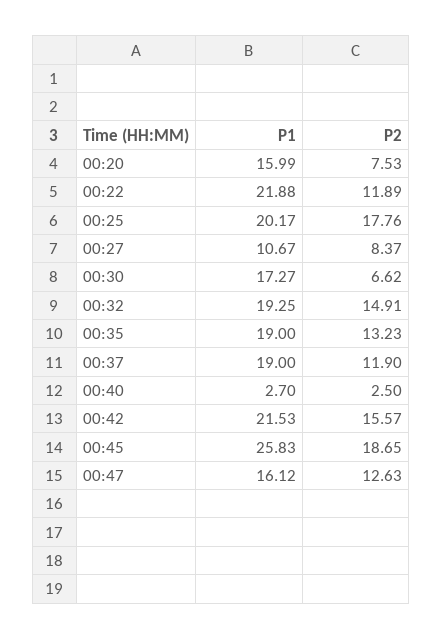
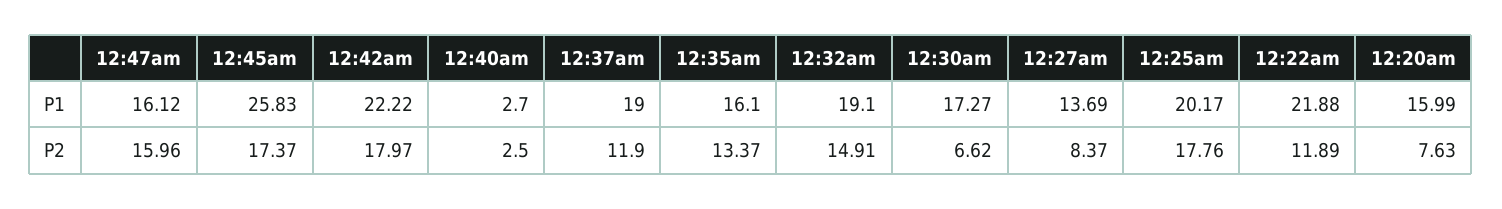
P2, 00:20: 7.53 -> 7.63
P1, 00:27: 10.67 -> 13.69
P1, 00:32: 19.25 -> 19.1
P1, 00:35: 19 -> 16.1
P2, 00:35: 13.23 -> 13.37
P1, 00:42: 21.53 -> 22.22
P2, 00:42: 15.57 -> 17.97
P2, 00:45: 18.65 -> 17.37
P2, 00:47: 12.63 -> 15.96

